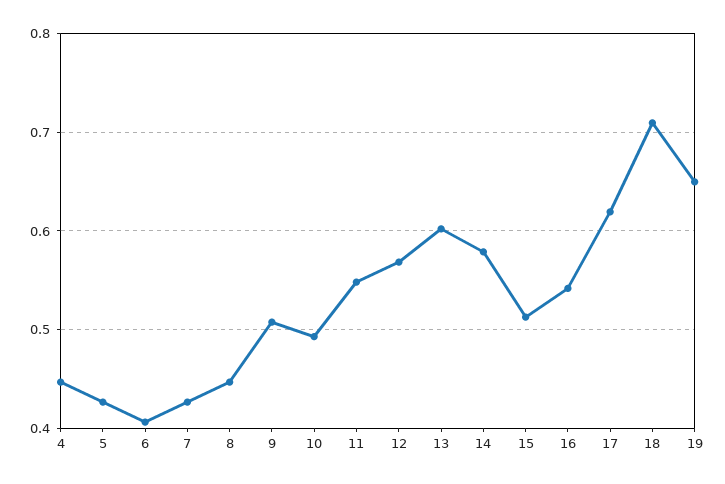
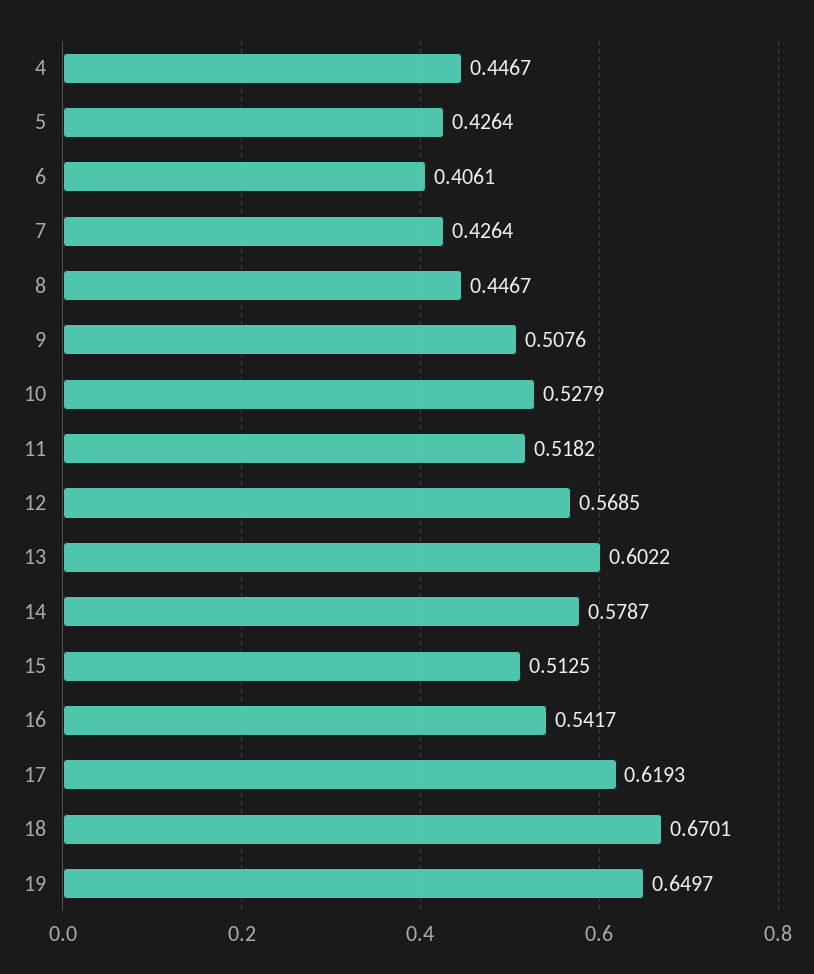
10: 0.49 -> 0.5279
11: 0.55 -> 0.5182
18: 0.71 -> 0.6701

